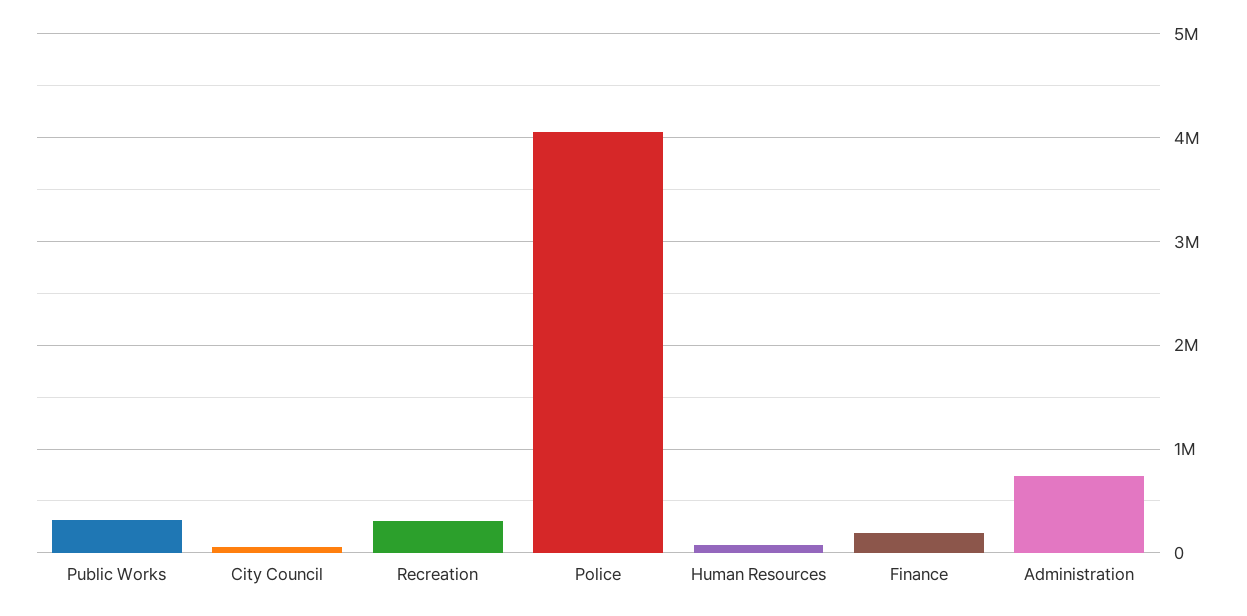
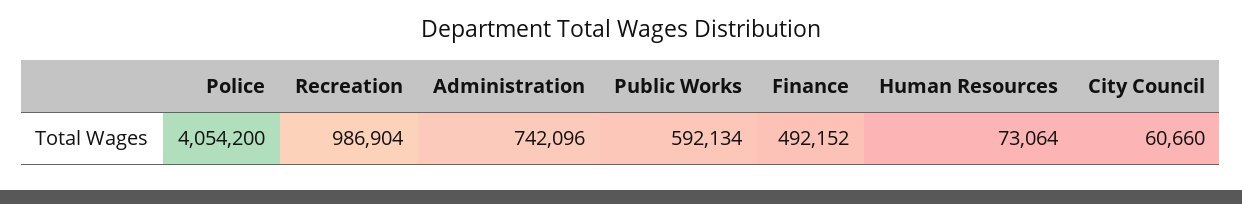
Public Works: 300000 -> 592134
Recreation: 300000 -> 986904
Finance: 200000 -> 492152

